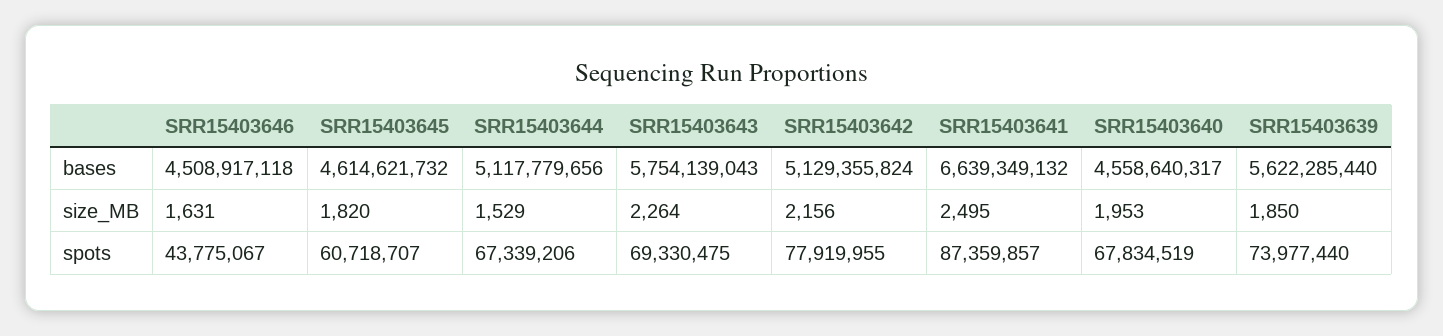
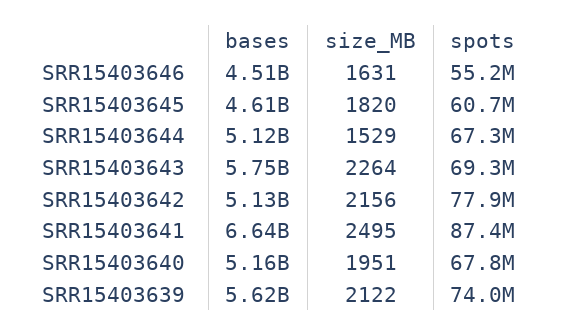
SRR15403640, bases: 4558640317 -> 5160000000
SRR15403640, size_MB: 1953 -> 1951
SRR15403639, size_MB: 1850 -> 2122
SRR15403646, spots: 43775067 -> 55200000

